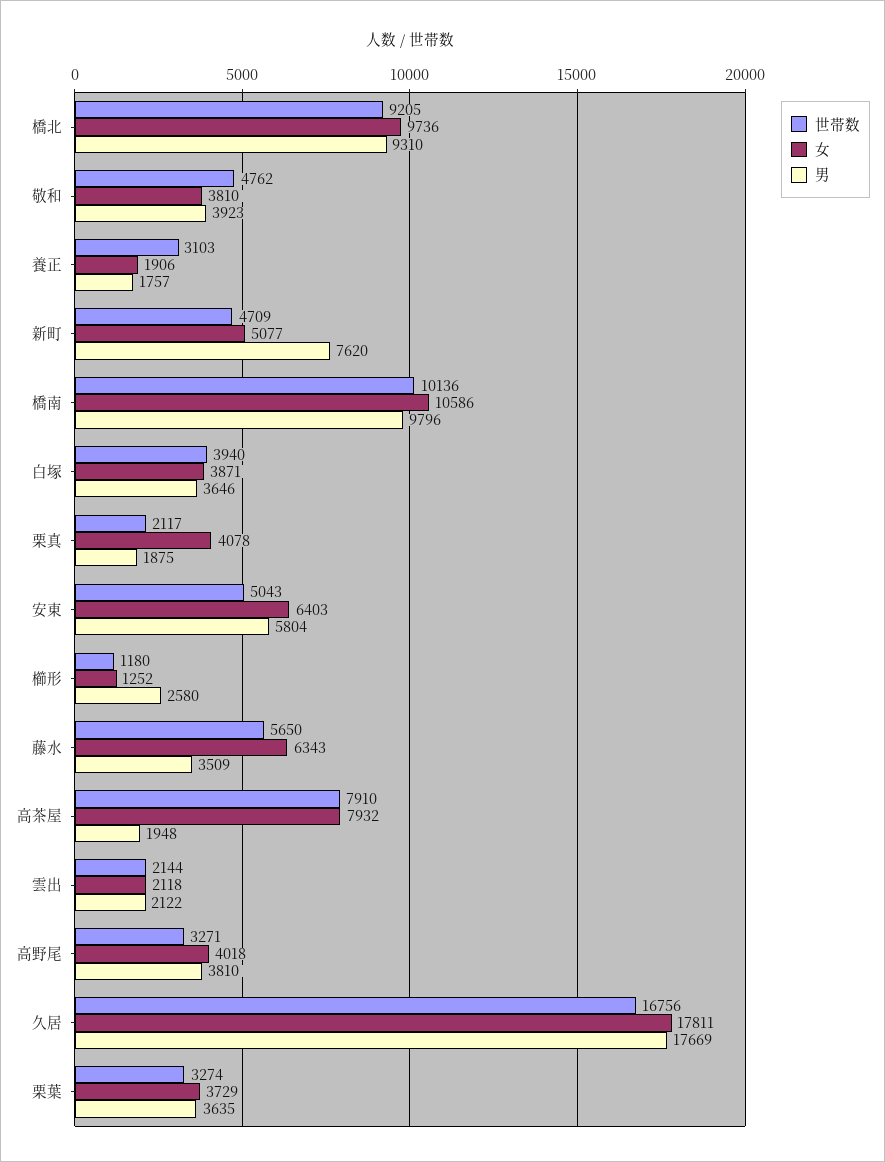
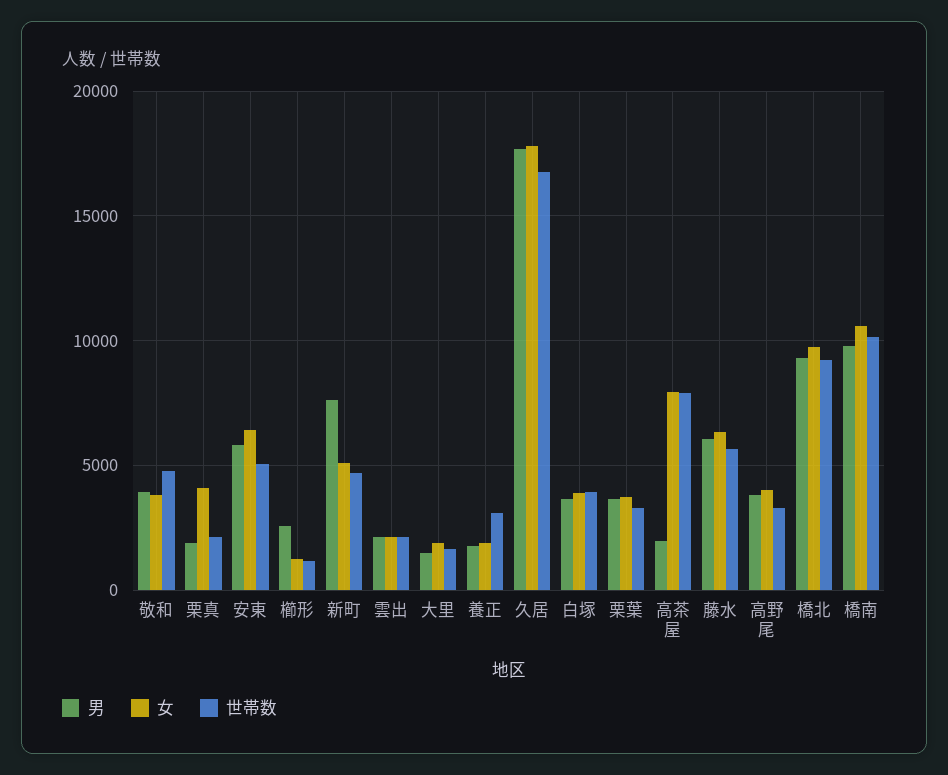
男, 藤水: 3509 -> 6000
男, 大里: none -> 1500
女, 大里: none -> 2000
世帯数, 大里: none -> 1500

